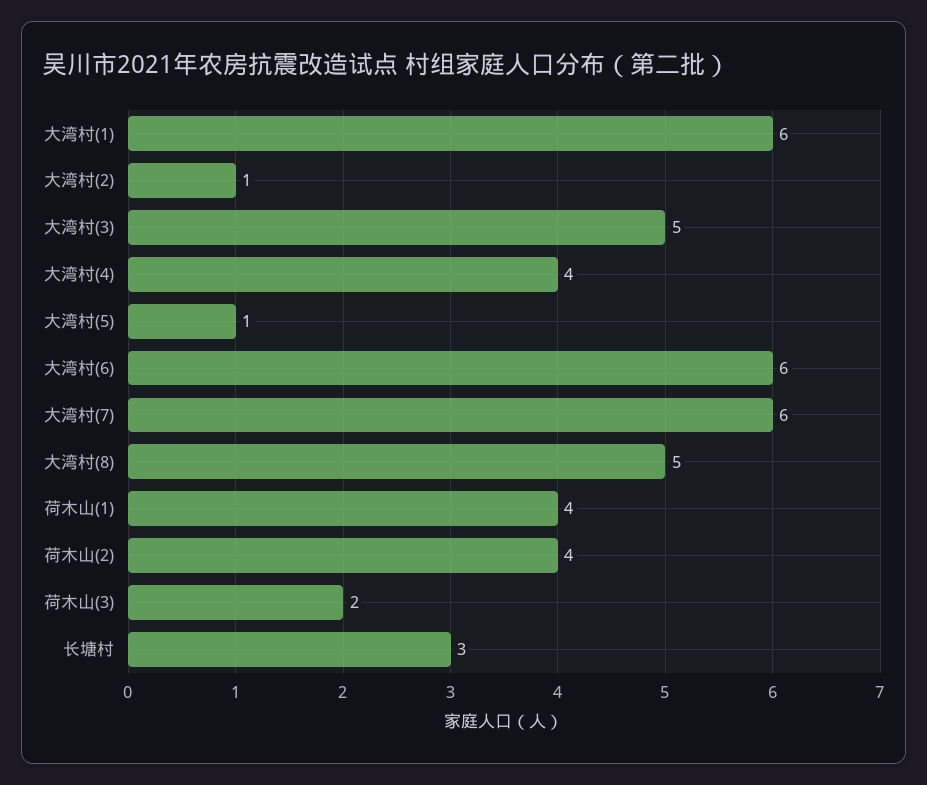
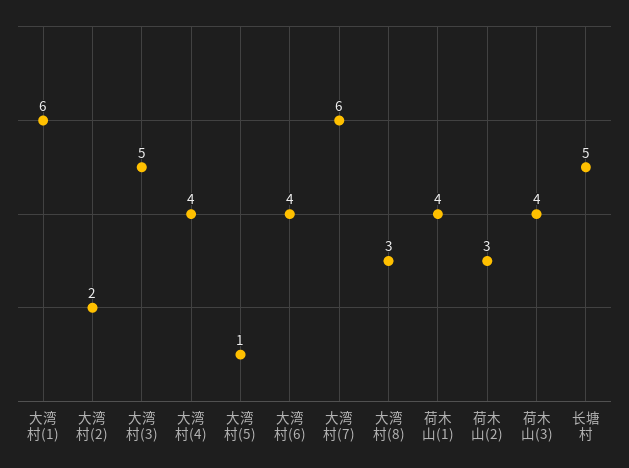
大湾村(2): 1 -> 2
大湾村(6): 6 -> 4
大湾村(8): 5 -> 3
荷木山(2): 4 -> 3
荷木山(3): 2 -> 4
长塘村: 3 -> 5

